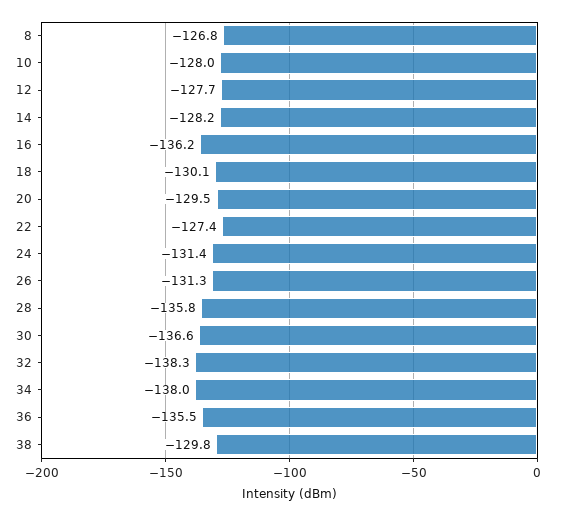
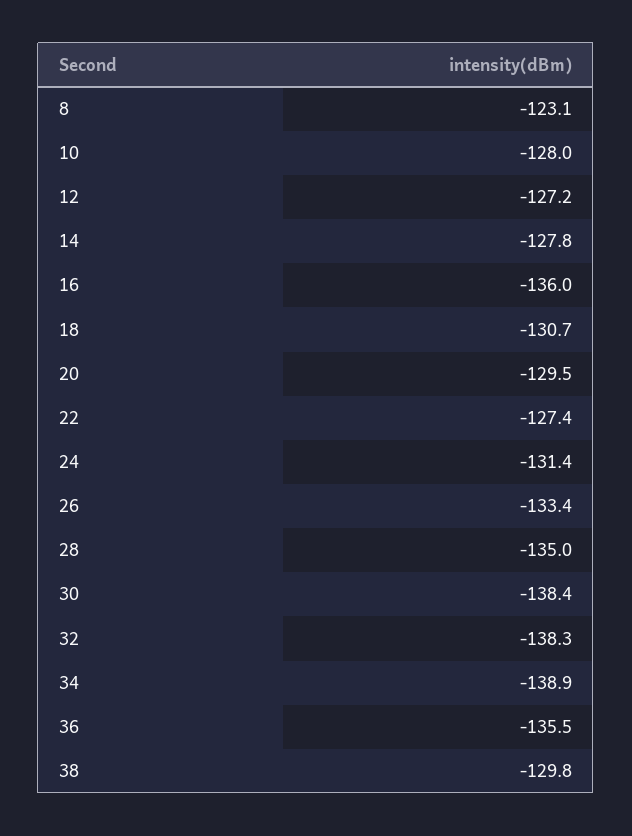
8: -126.8 -> -123.1
12: -127.7 -> -127.2
14: -128.2 -> -127.8
16: -136.2 -> -136
18: -130.1 -> -130.7
26: -131.3 -> -133.4
28: -135.8 -> -135
30: -136.6 -> -138.4
34: -138 -> -138.9

